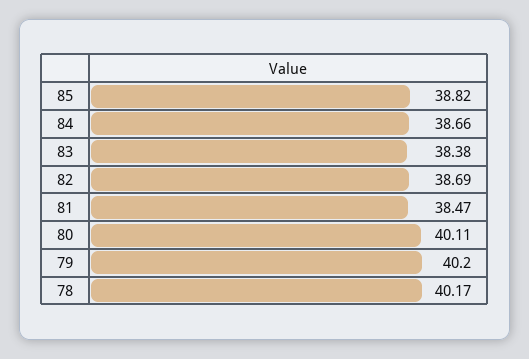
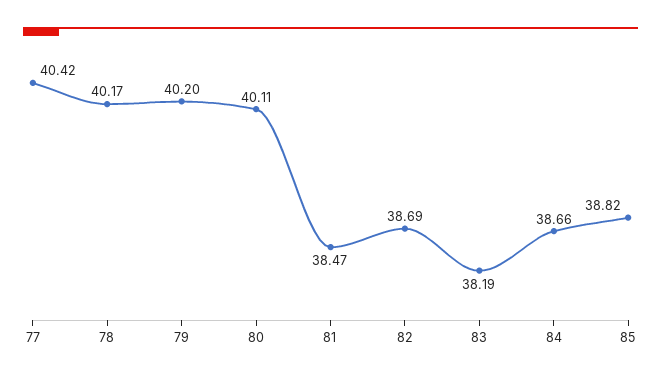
83: 38.38 -> 38.19
77: none -> 40.42

